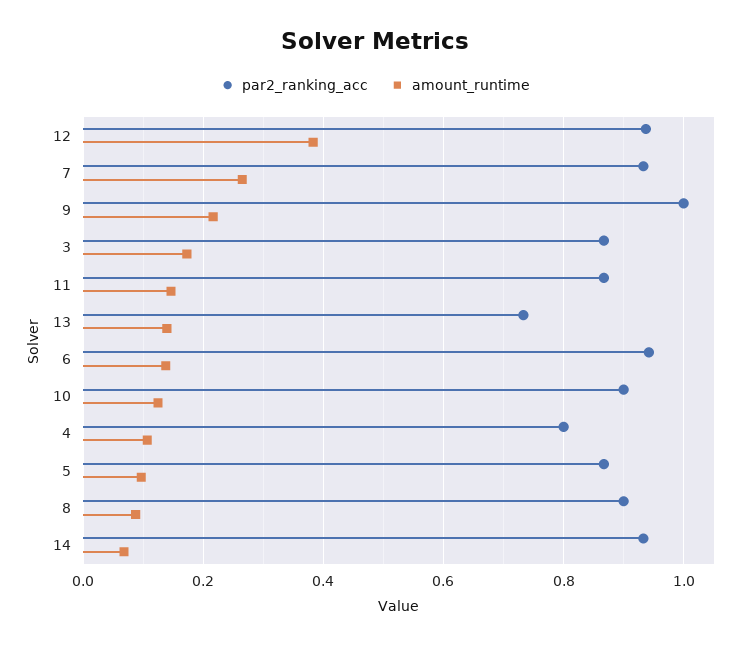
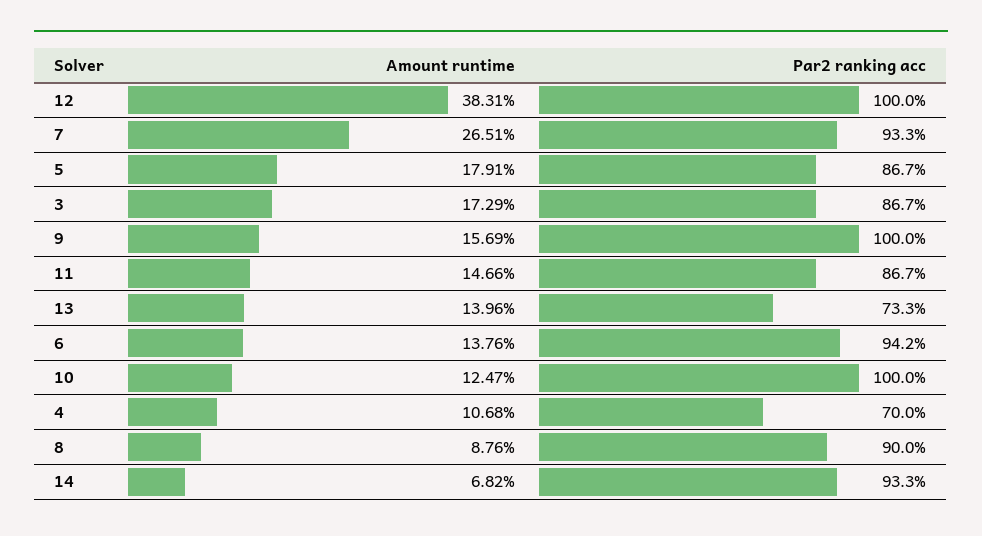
par2_ranking_acc, 12: 0.94 -> 1
amount_runtime, 9: 0.22 -> 0.1569
par2_ranking_acc, 10: 0.9 -> 1
par2_ranking_acc, 4: 0.8 -> 0.7
amount_runtime, 5: 0.1 -> 0.1791

